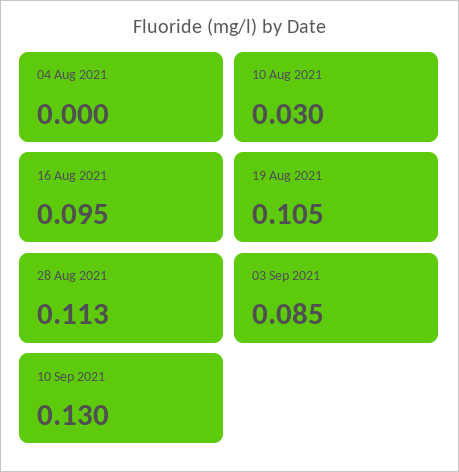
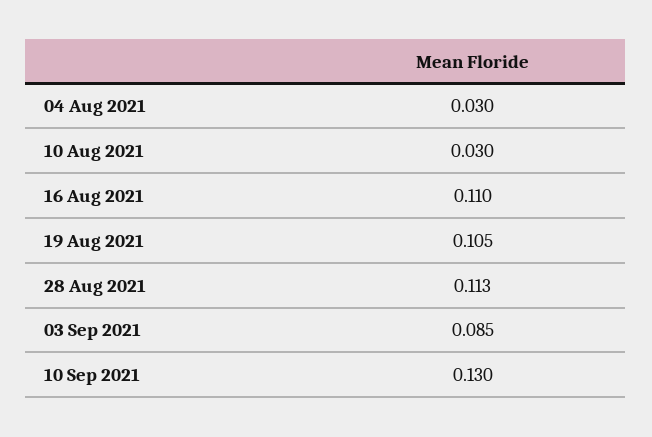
04 Aug 2021: 0 -> 0.03
16 Aug 2021: 0.095 -> 0.11

